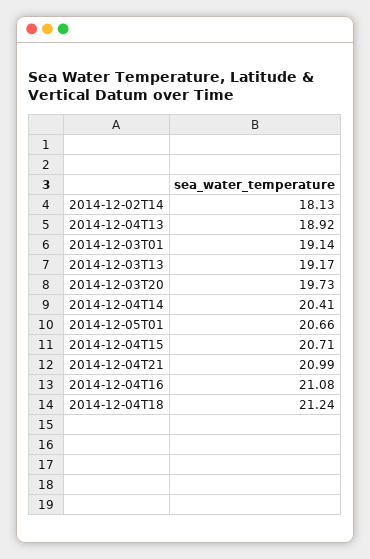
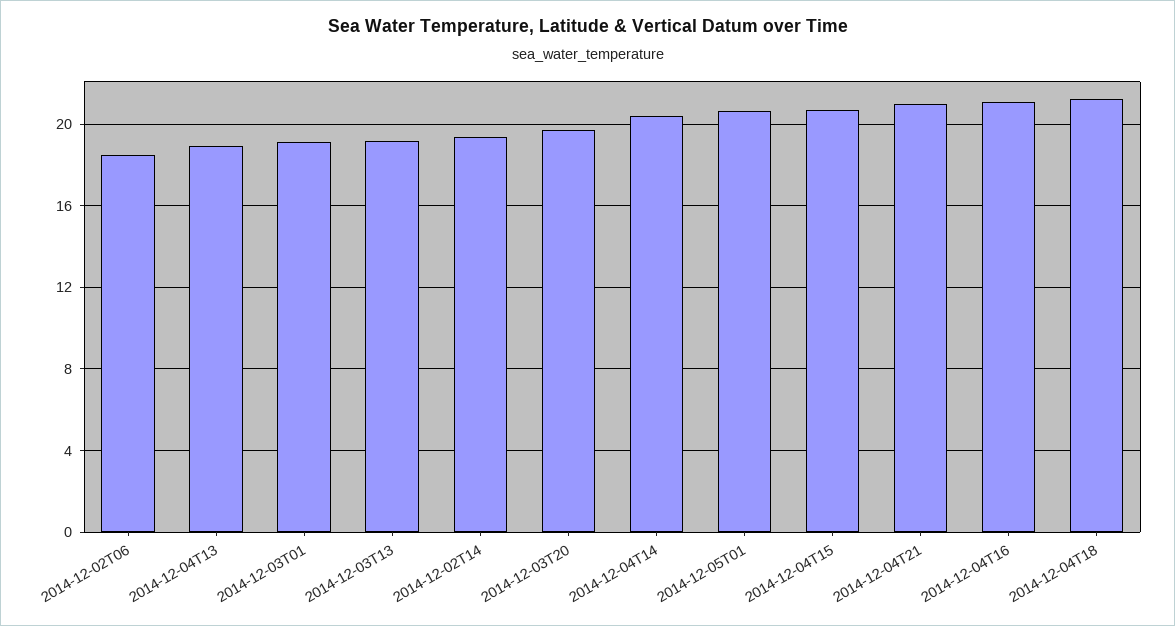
2014-12-02T14: 18.13 -> 19.5
2014-12-02T06: none -> 18.5

